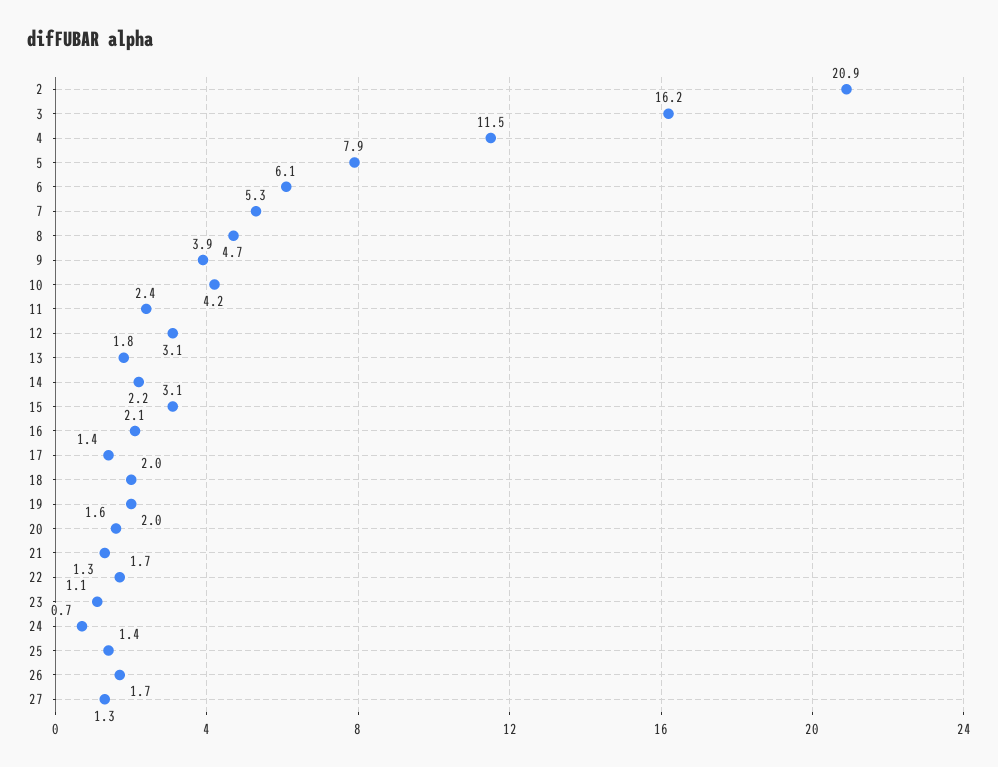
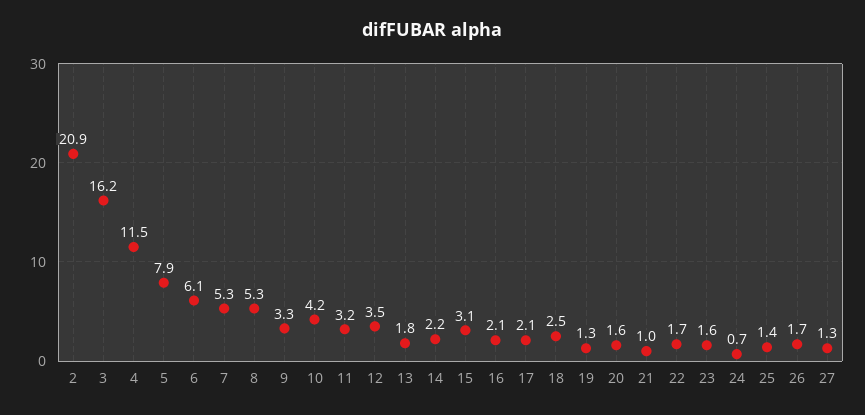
8: 4.7 -> 5.3
9: 3.9 -> 3.3
11: 2.4 -> 3.2
12: 3.1 -> 3.5
17: 1.4 -> 2.1
18: 2 -> 2.5
19: 2 -> 1.3
21: 1.3 -> 1
23: 1.1 -> 1.6

